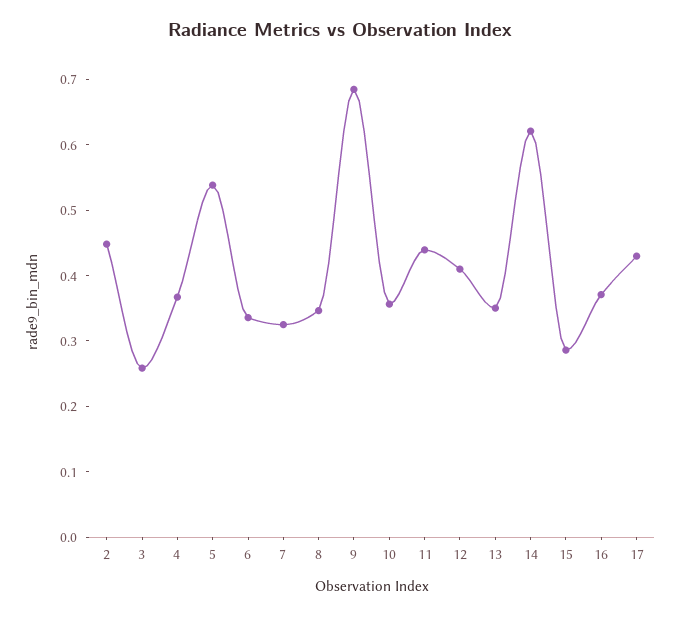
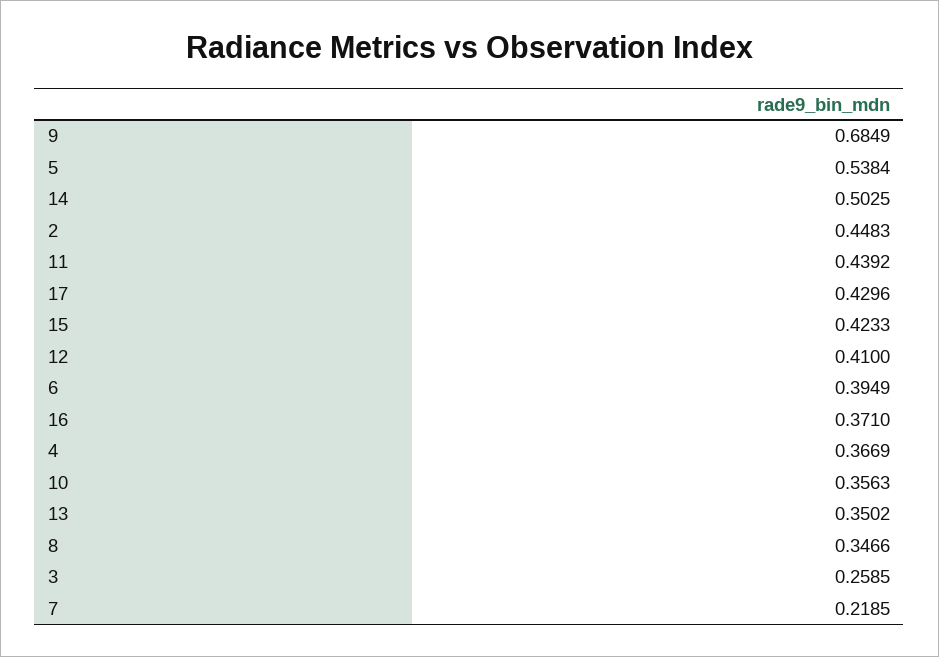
6: 0.34 -> 0.3949
7: 0.32 -> 0.2185
14: 0.62 -> 0.5025
15: 0.28 -> 0.4233

